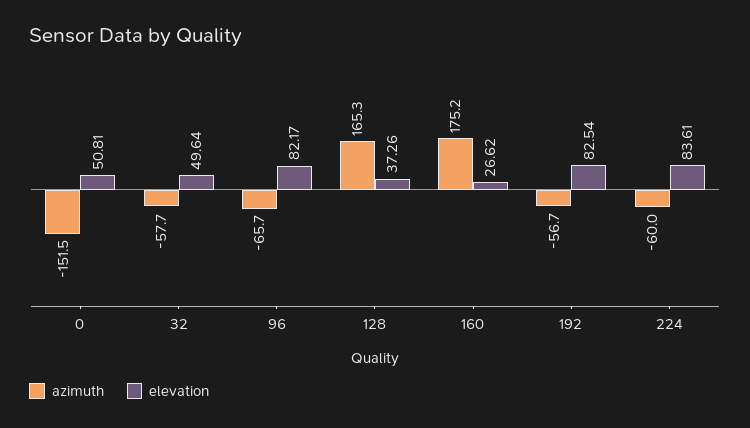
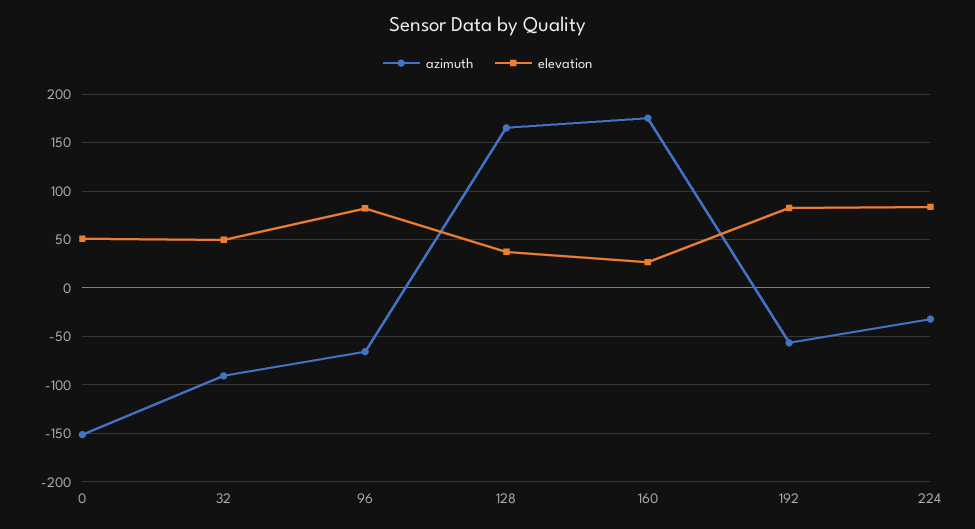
azimuth, 32: -57.7 -> -90
azimuth, 224: -60 -> -30

